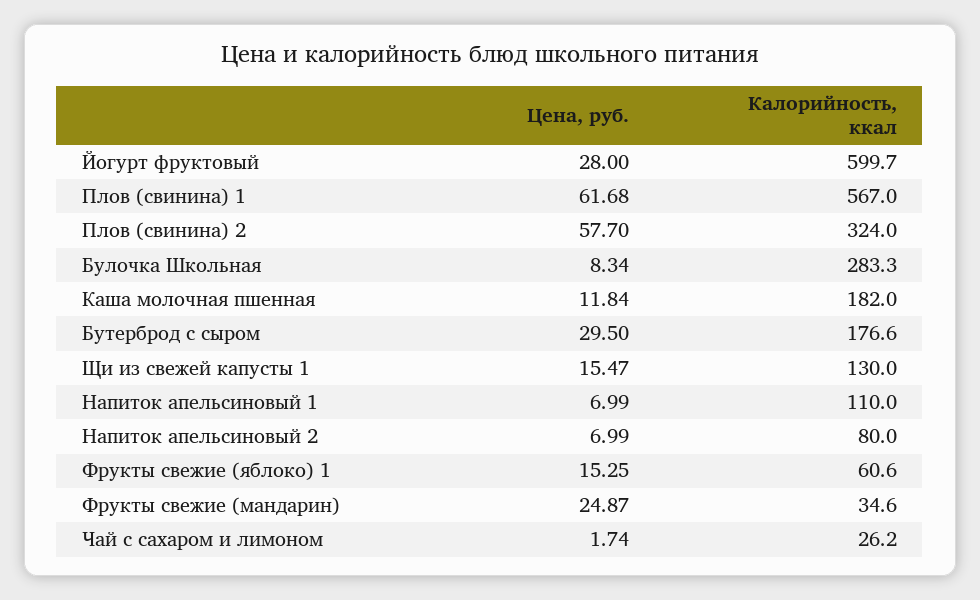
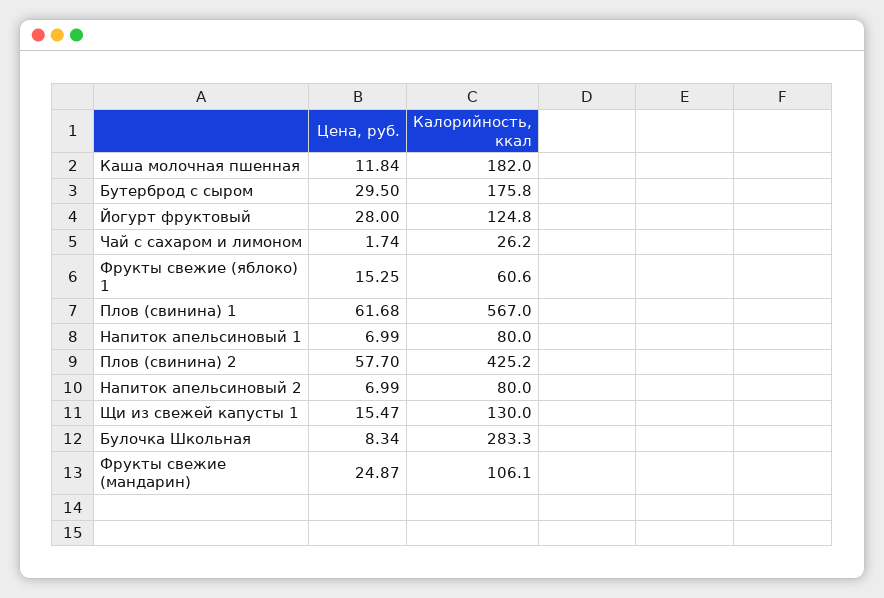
Калорийность, ккал, Йогурт фруктовый: 599.7 -> 124.8
Калорийность, ккал, Плов (свинина) 2: 324 -> 425.2
Калорийность, ккал, Бутерброд с сыром: 176.6 -> 175.8
Калорийность, ккал, Напиток апельсиновый 1: 110 -> 80
Калорийность, ккал, Фрукты свежие (мандарин): 34.6 -> 106.1

